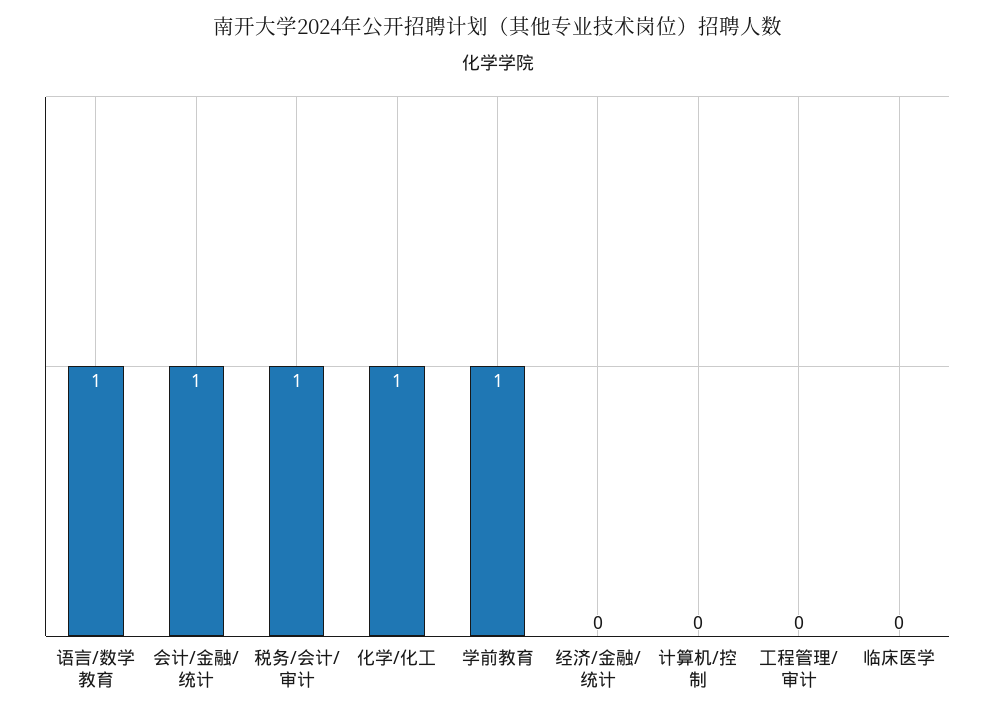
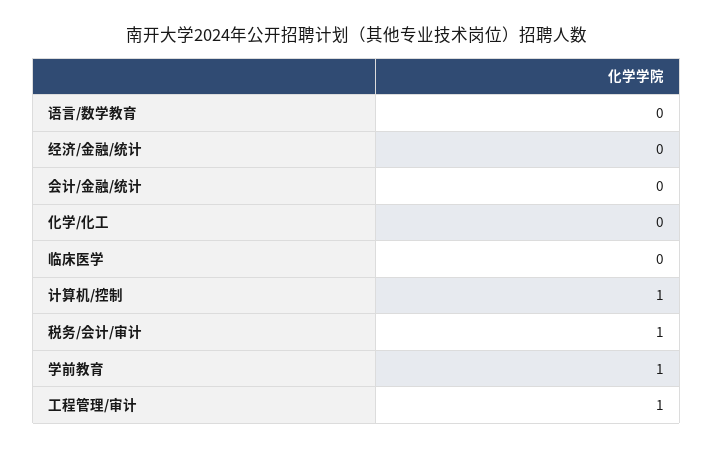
语言/数学教育: 1 -> 0
会计/金融/统计: 1 -> 0
化学/化工: 1 -> 0
计算机/控制: 0 -> 1
工程管理/审计: 0 -> 1

